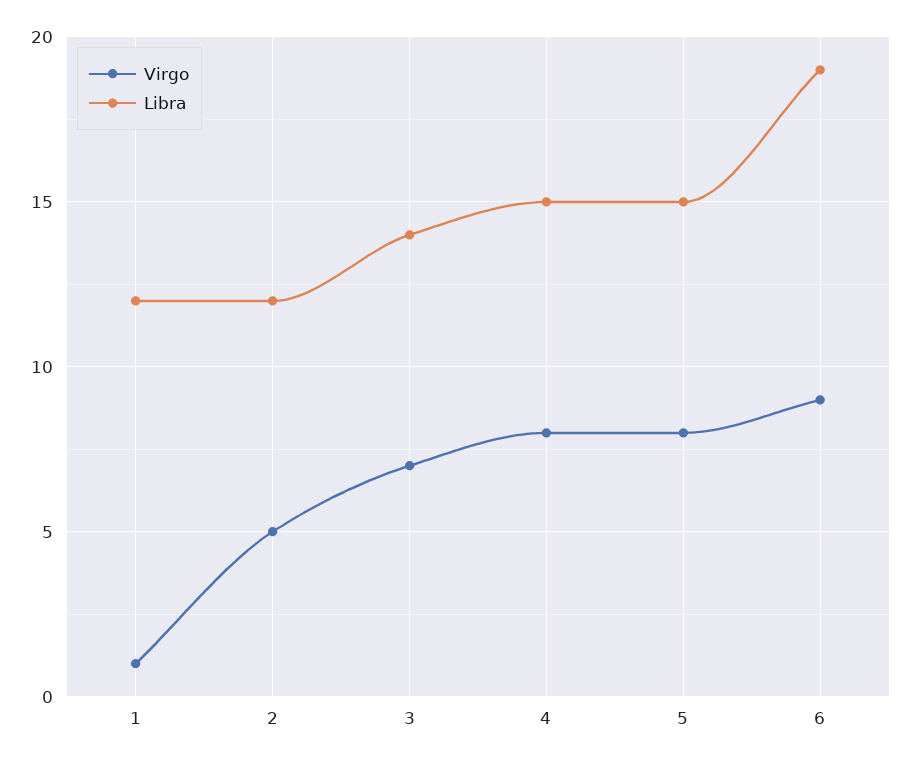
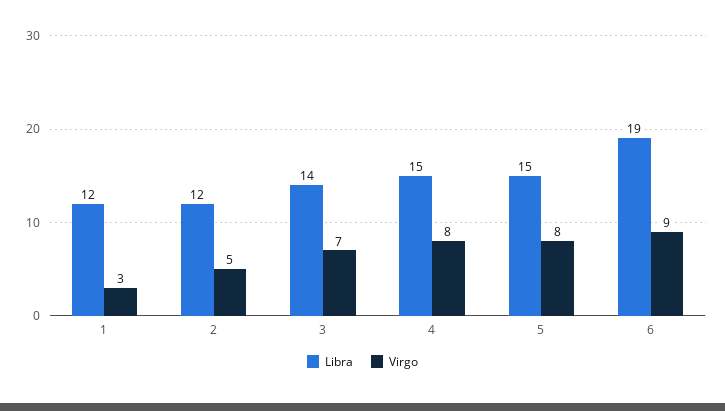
Virgo, 1: 1 -> 3

